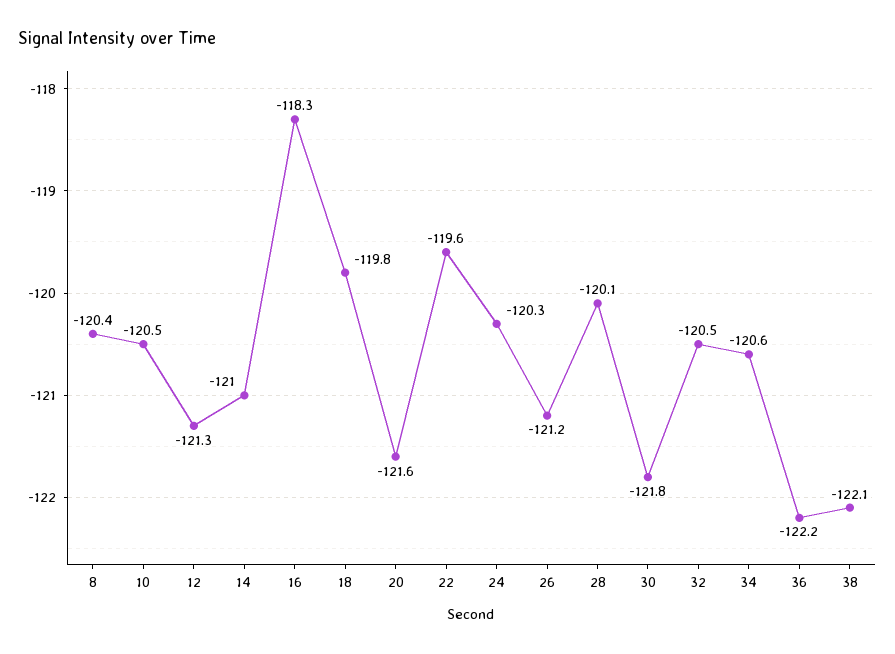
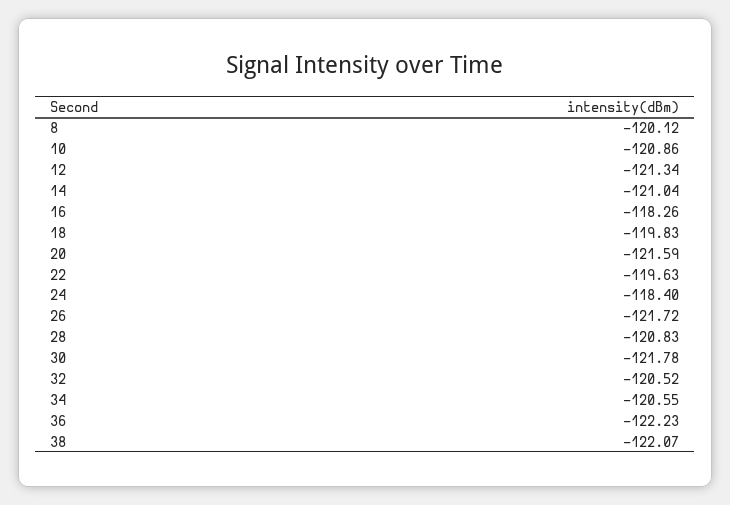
8: -120.4 -> -120.12
10: -120.5 -> -120.86
24: -120.3 -> -118.4
26: -121.2 -> -121.72
28: -120.1 -> -120.83

